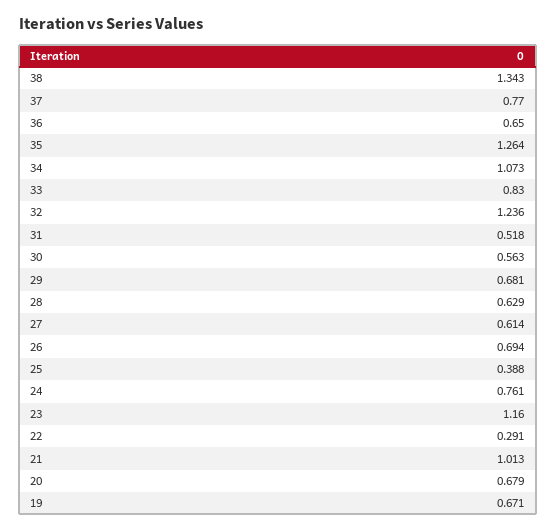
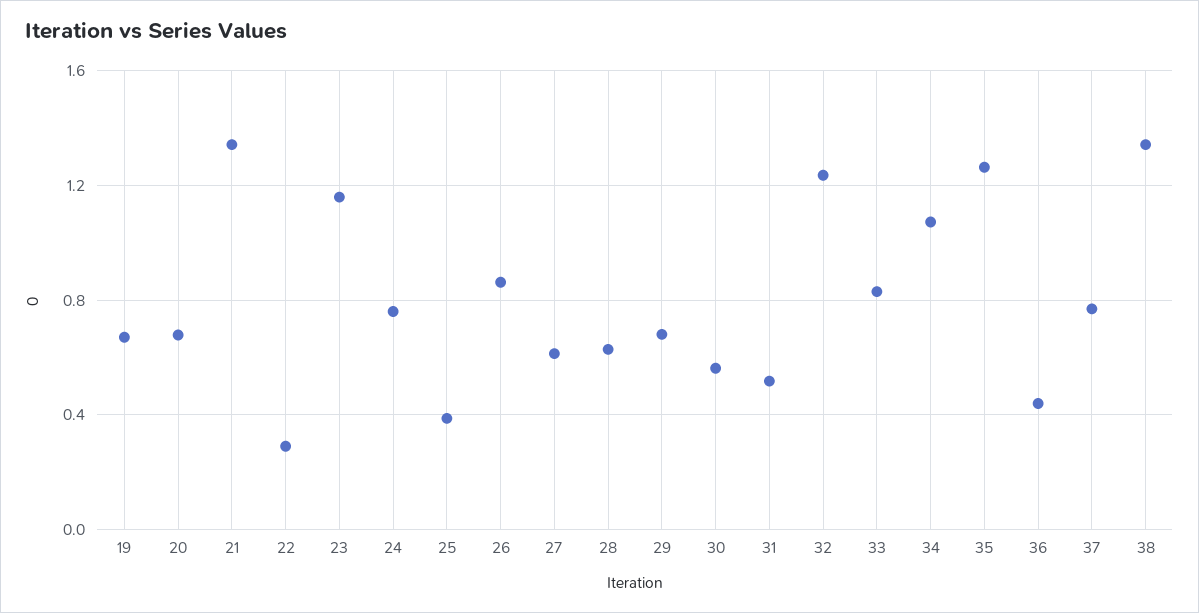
36: 0.65 -> 0.45
26: 0.694 -> 0.85
21: 1.013 -> 1.35

